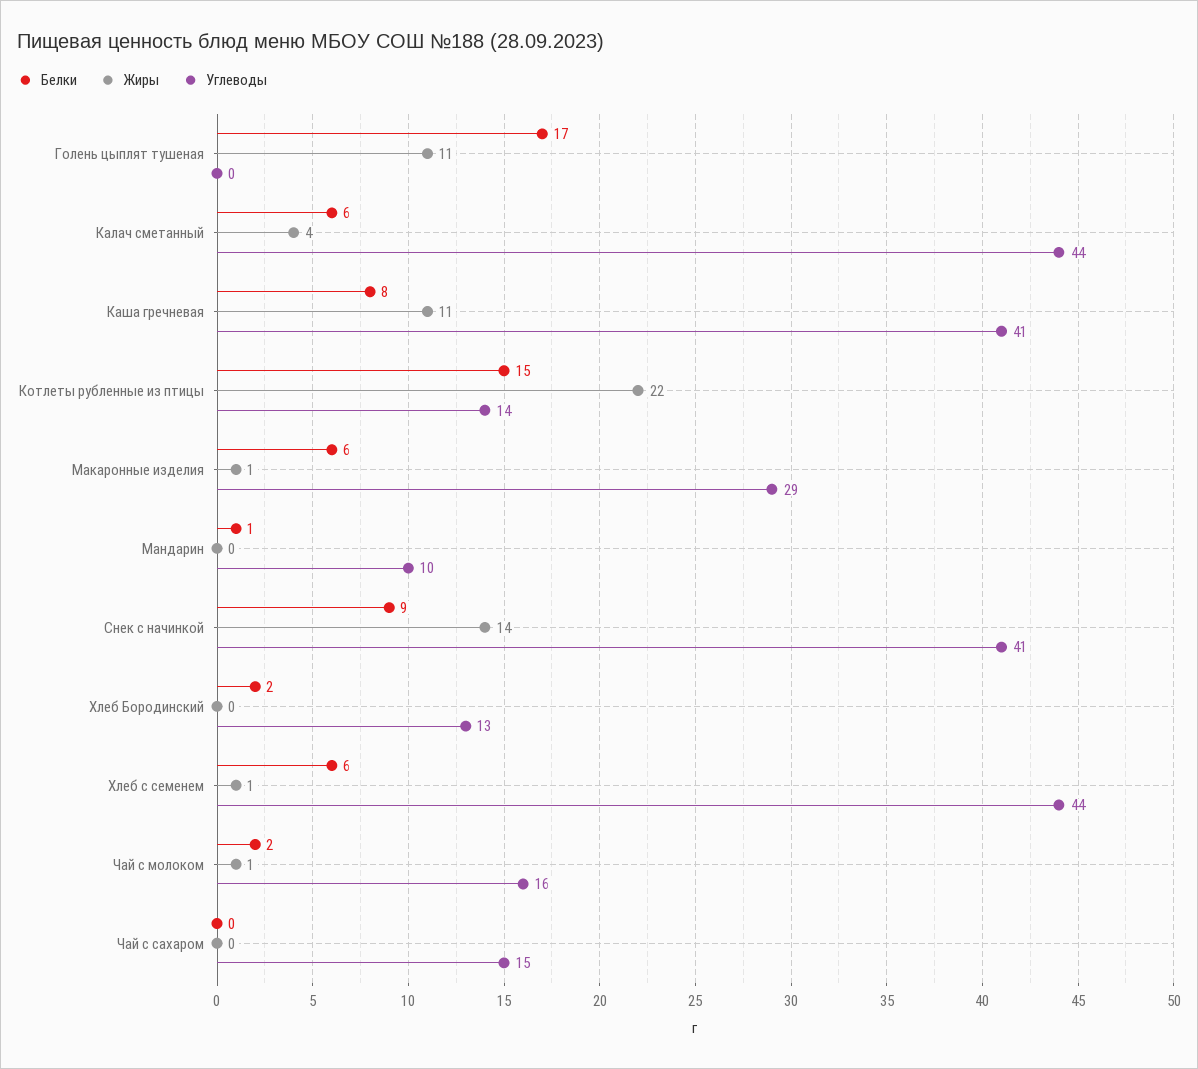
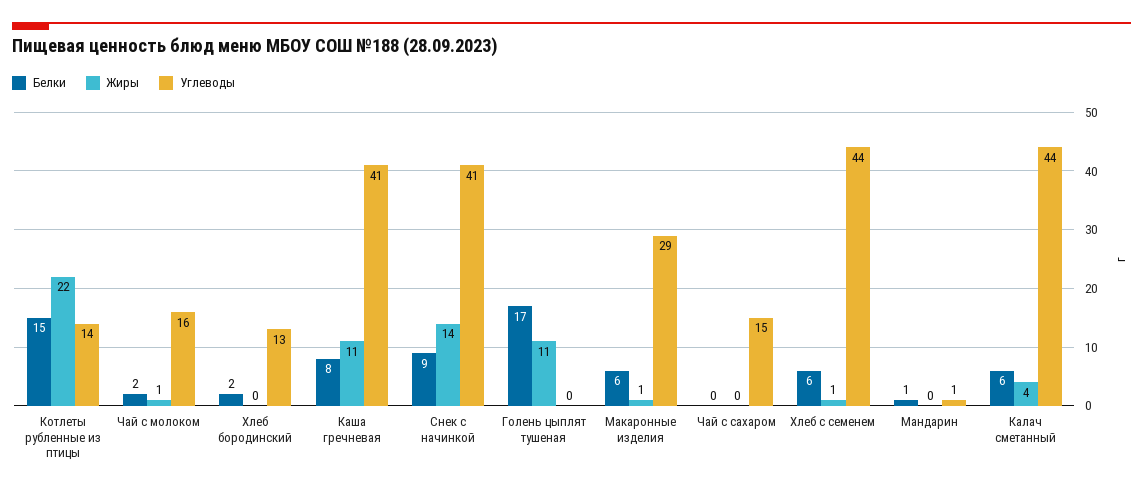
Углеводы, Мандарин: 10 -> 1

